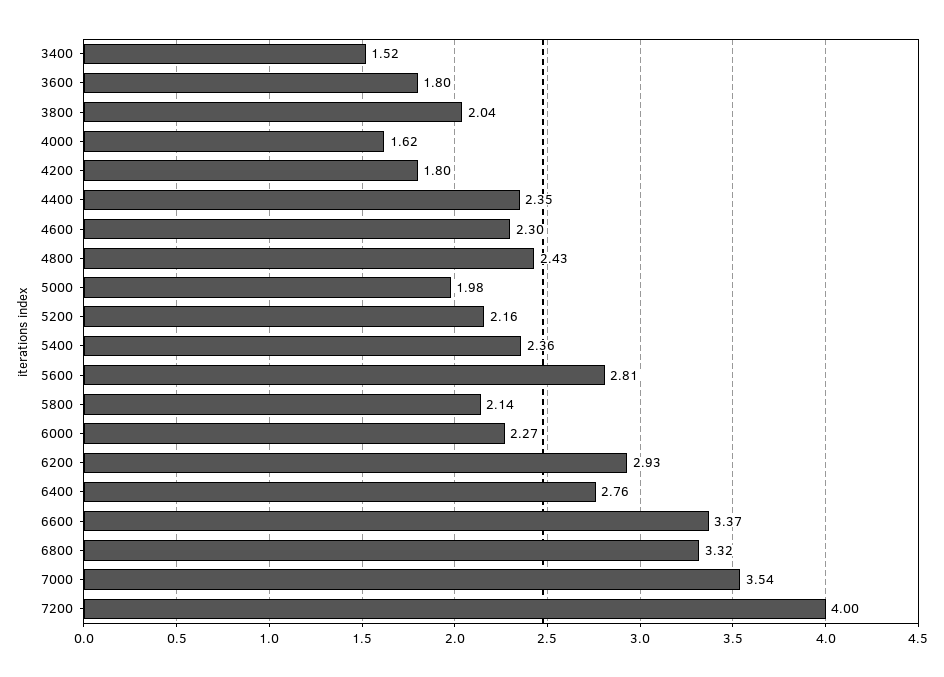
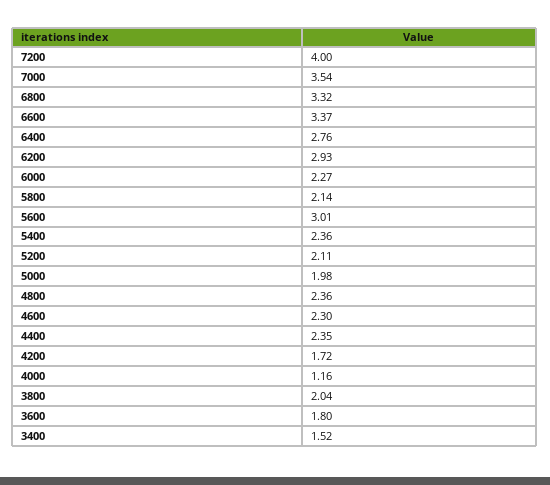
4000: 1.62 -> 1.16
4200: 1.8 -> 1.72
4800: 2.43 -> 2.36
5200: 2.16 -> 2.11
5600: 2.81 -> 3.01

